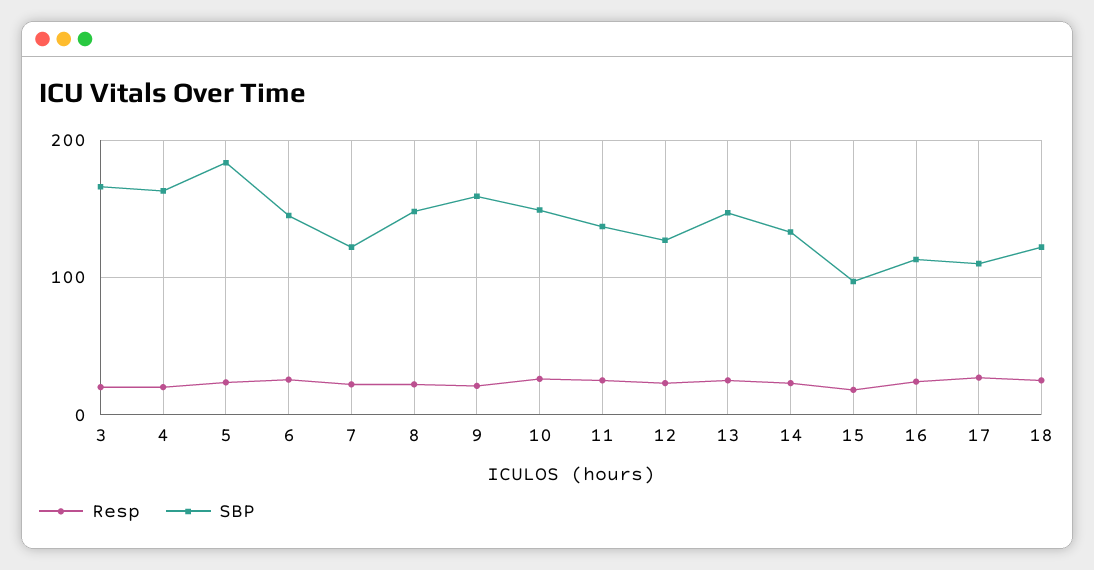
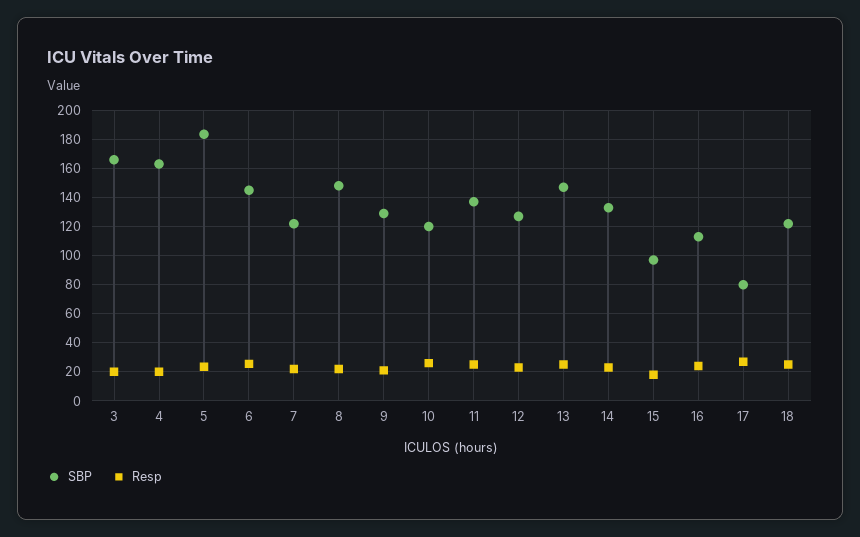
SBP, 9: 160 -> 130
SBP, 10: 150 -> 120
SBP, 17: 110 -> 80

